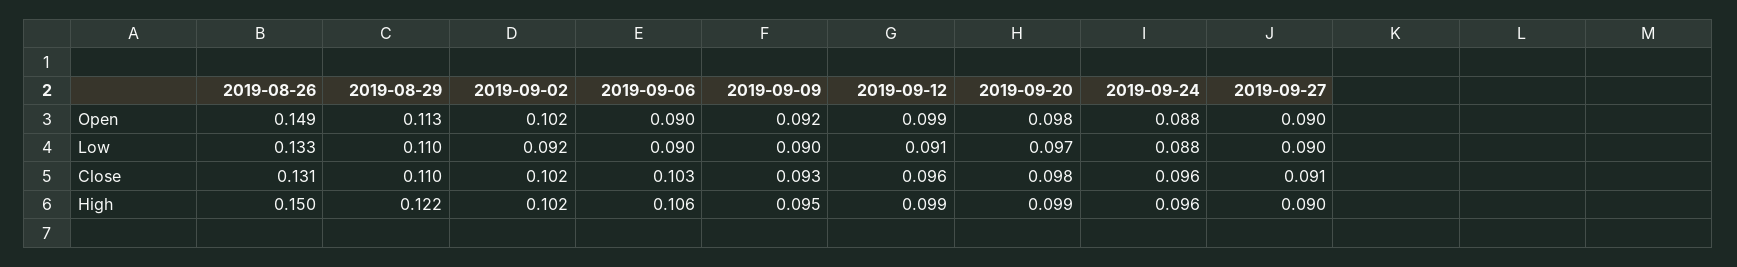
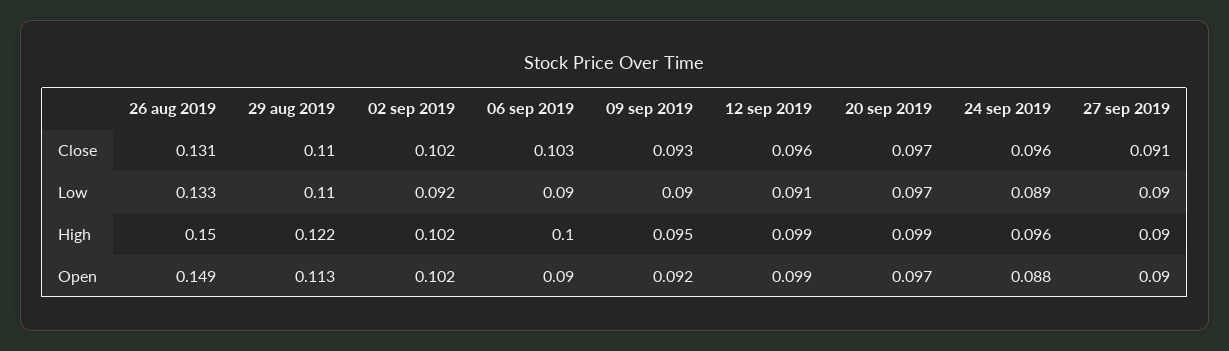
2019-09-20, Open: 0.098 -> 0.097
2019-09-24, Low: 0.088 -> 0.089
2019-09-20, Close: 0.098 -> 0.097
2019-09-06, High: 0.106 -> 0.1

